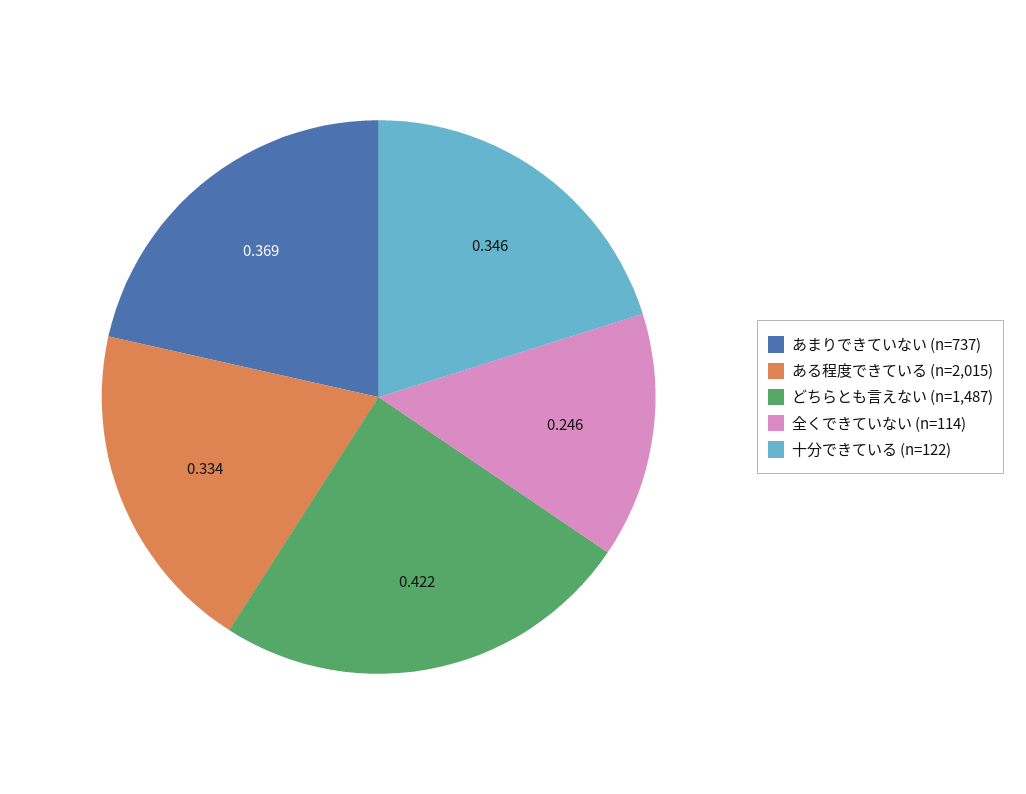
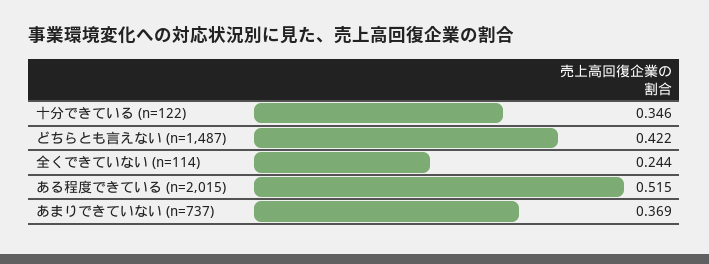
ある程度できている (n=2,015): 0.334 -> 0.515
全くできていない (n=114): 0.246 -> 0.244

